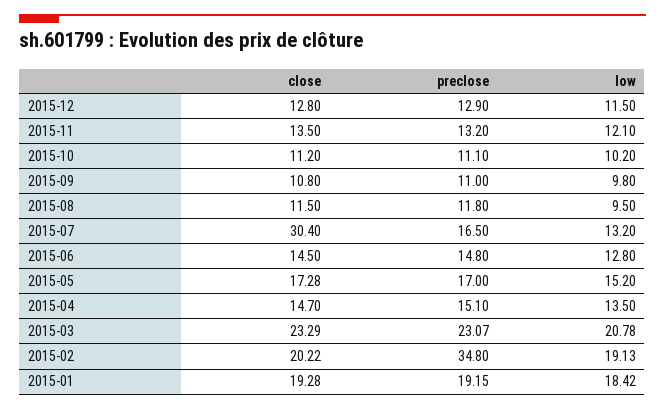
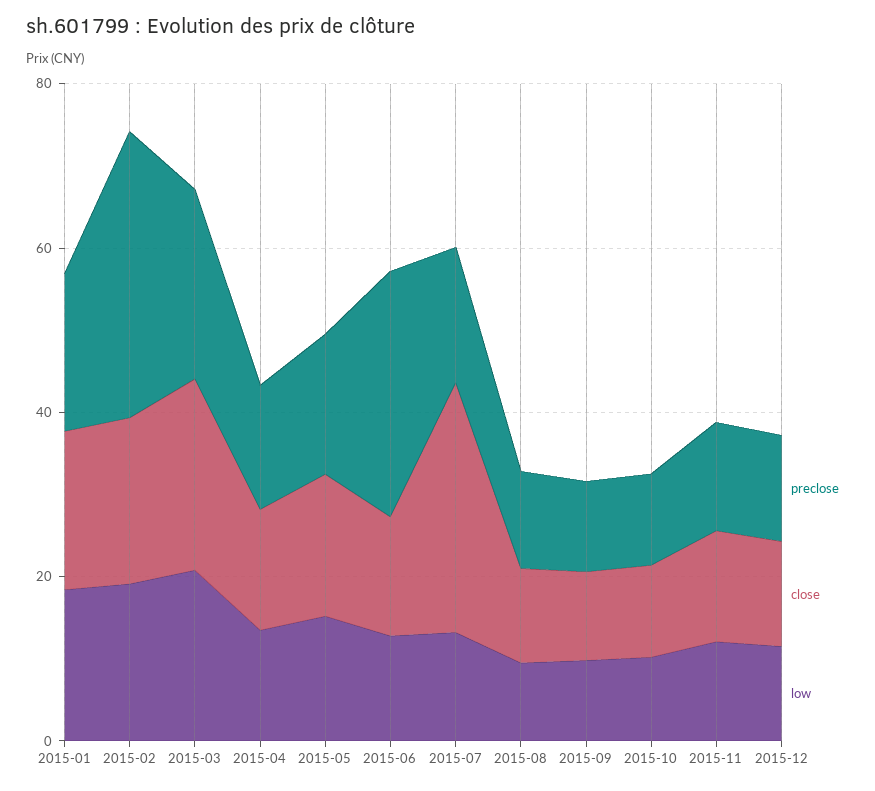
preclose, 2015-06: 14.8 -> 30

